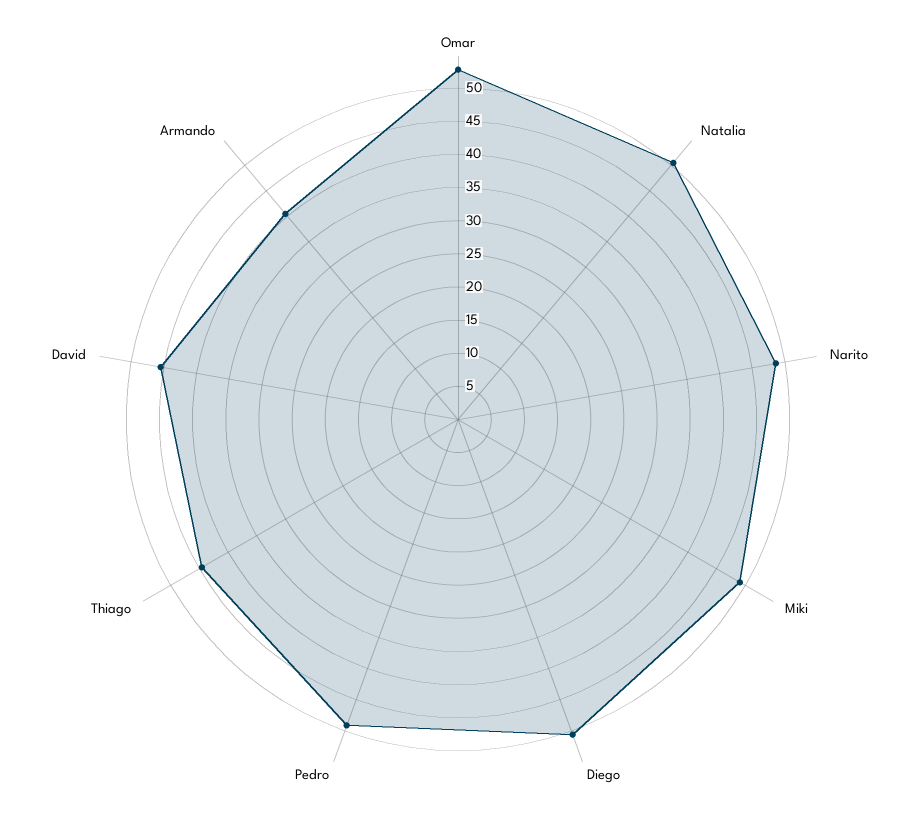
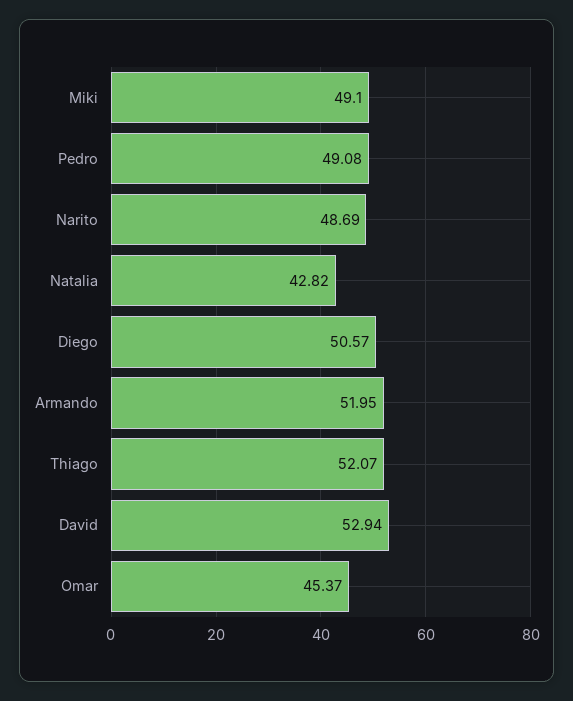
Omar: 52.5 -> 45.37
Natalia: 50 -> 42.82
Thiago: 45 -> 52.07
David: 45 -> 52.94
Armando: 40 -> 51.95

